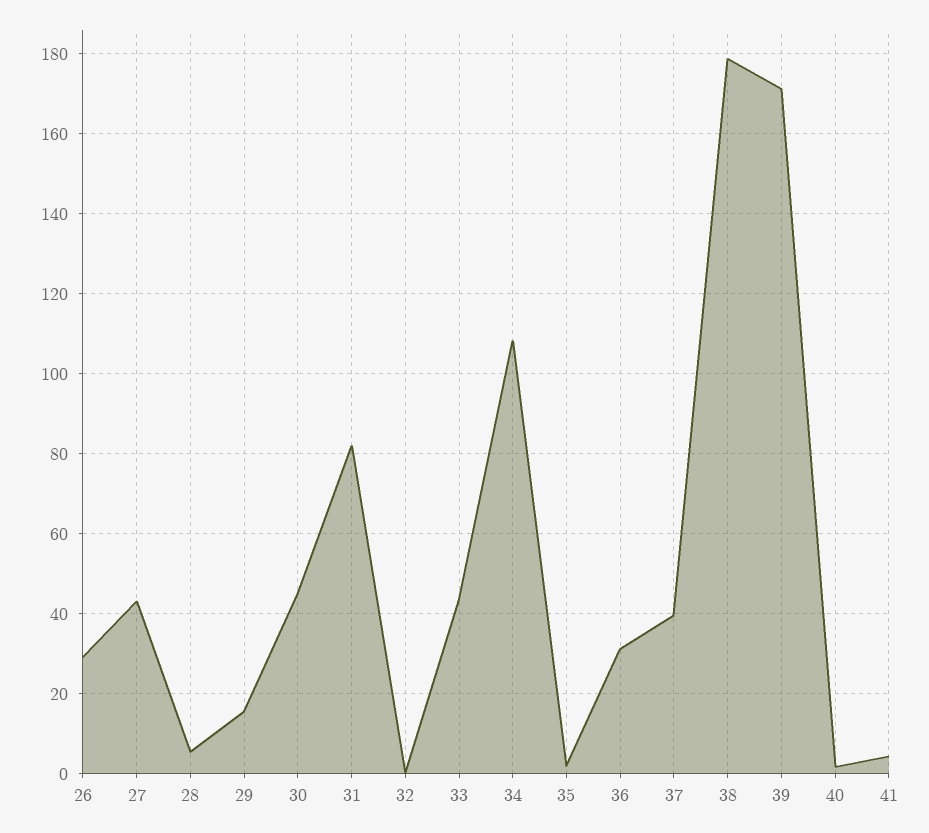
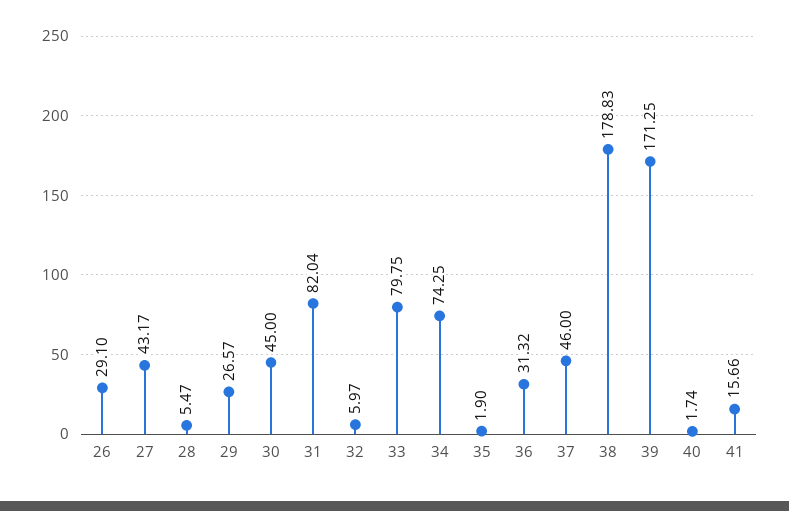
29: 16 -> 26.57
32: 0 -> 5.97
33: 44 -> 79.75
34: 108 -> 74.25
37: 40 -> 46
41: 4 -> 15.66

